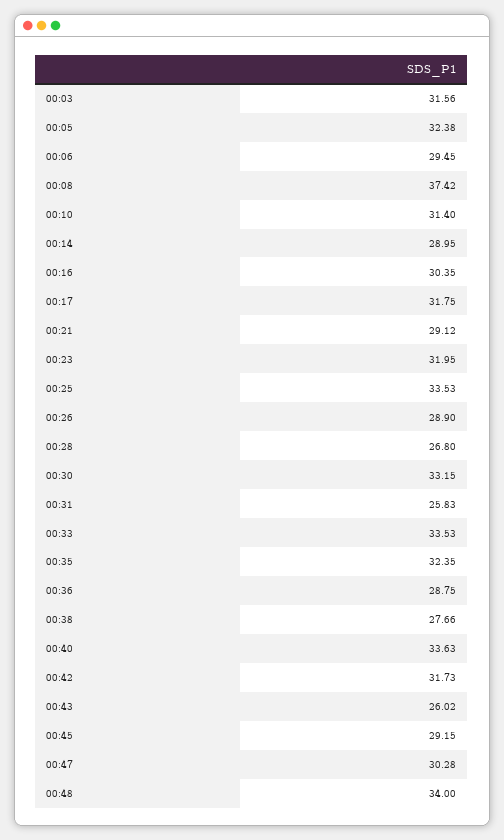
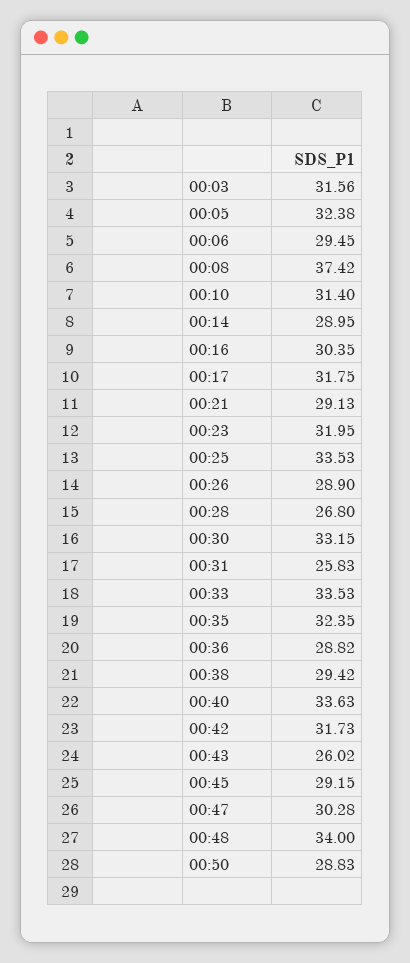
00:21: 29.12 -> 29.13
00:36: 28.75 -> 28.82
00:38: 27.66 -> 29.42
00:50: none -> 28.83

